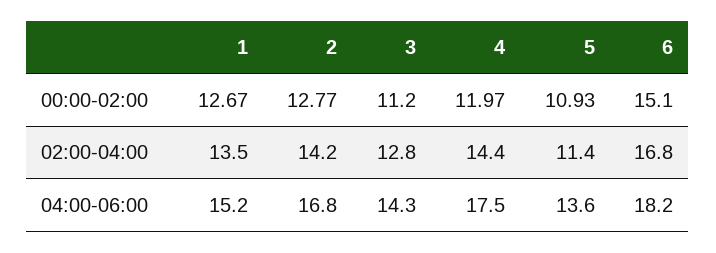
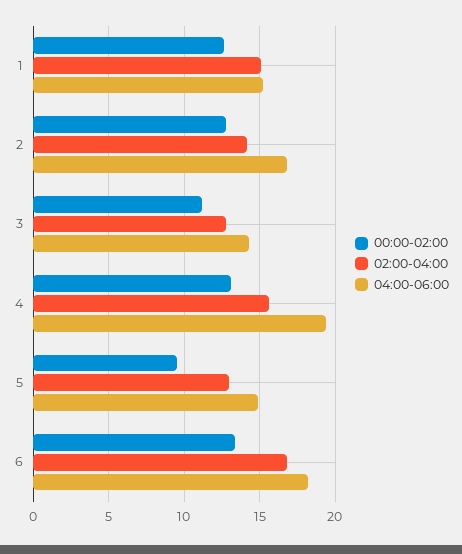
00:00-02:00, 4: 11.97 -> 13
00:00-02:00, 5: 10.93 -> 9.5
00:00-02:00, 6: 15.1 -> 13.5
02:00-04:00, 1: 13.5 -> 15
02:00-04:00, 4: 14.4 -> 15.5
02:00-04:00, 5: 11.4 -> 13
04:00-06:00, 4: 17.5 -> 19.5
04:00-06:00, 5: 13.6 -> 15

